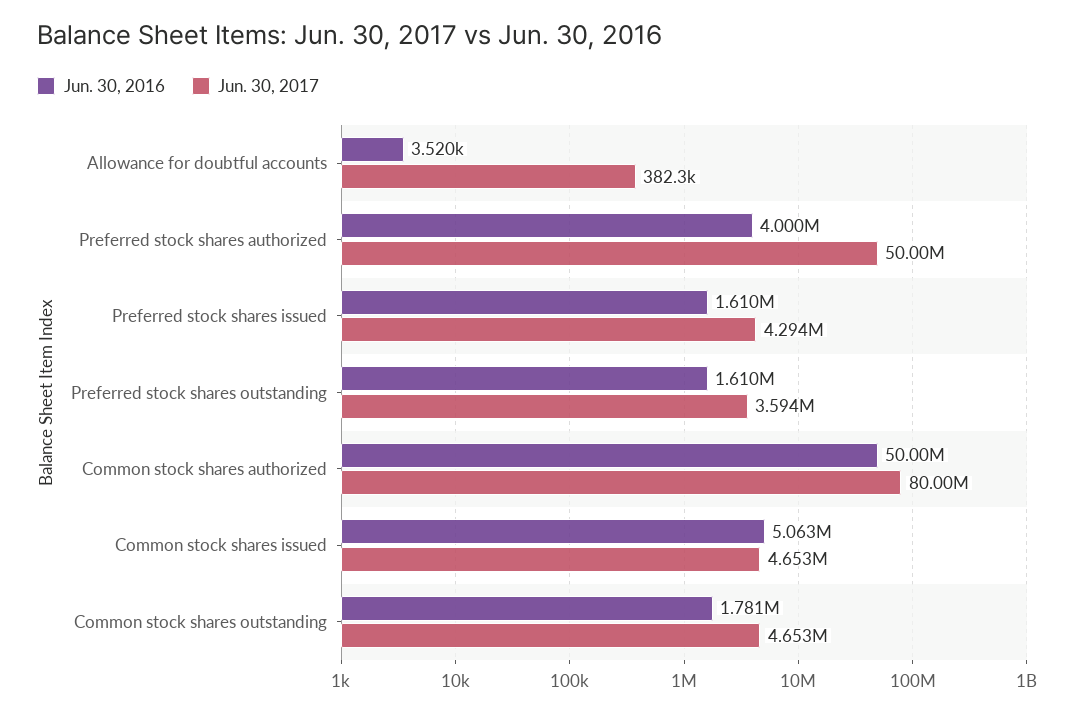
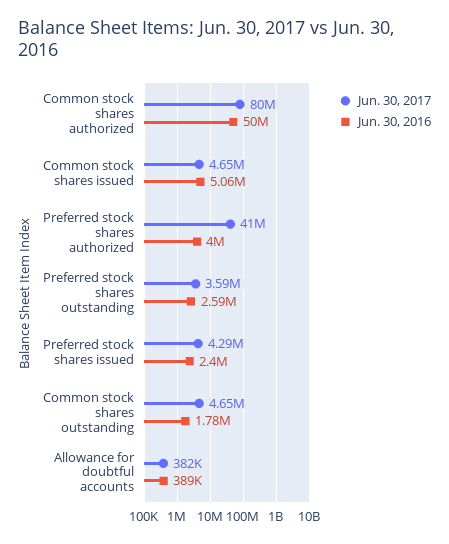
Jun. 30, 2016, Allowance for doubtful accounts: 3520 -> 389000
Jun. 30, 2017, Preferred stock shares authorized: 50000000 -> 41000000
Jun. 30, 2016, Preferred stock shares issued: 1610000 -> 2400000
Jun. 30, 2016, Preferred stock shares outstanding: 1610000 -> 2590000

